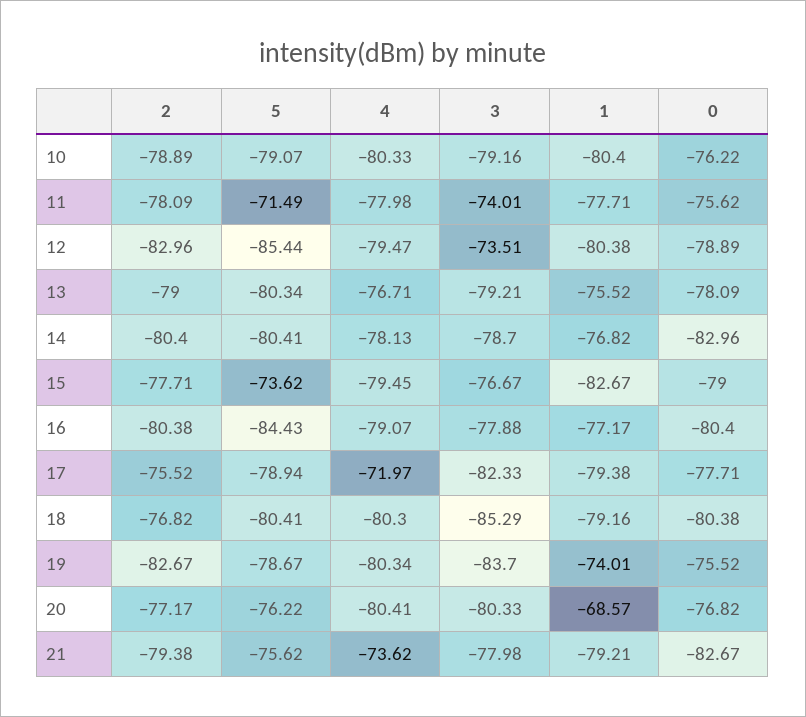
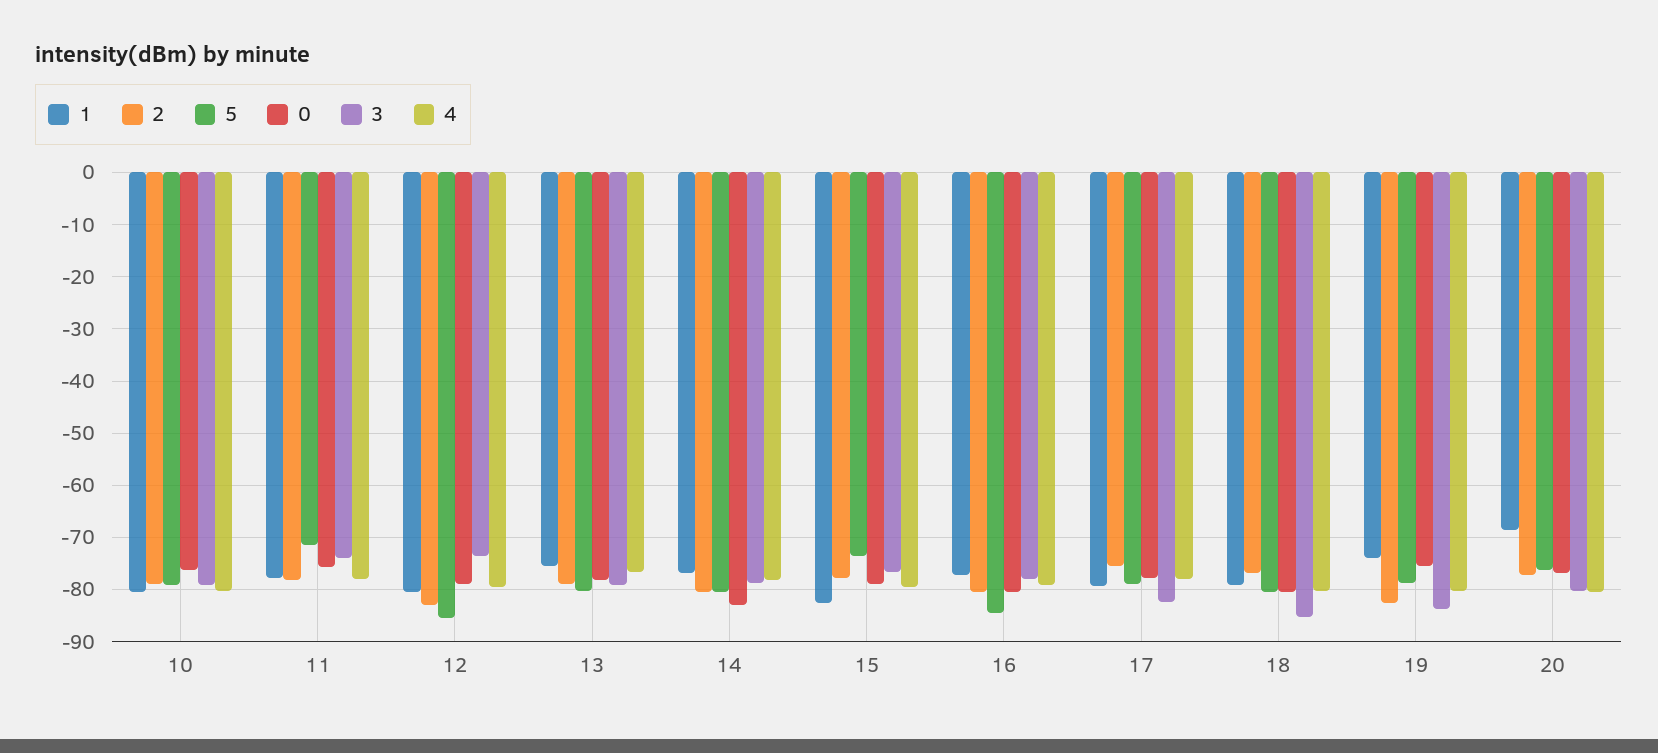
4, 17: -71.97 -> -78
2, 21: -79.38 -> none
5, 21: -75.62 -> none
4, 21: -73.62 -> none
3, 21: -77.98 -> none
1, 21: -79.21 -> none
0, 21: -82.67 -> none

